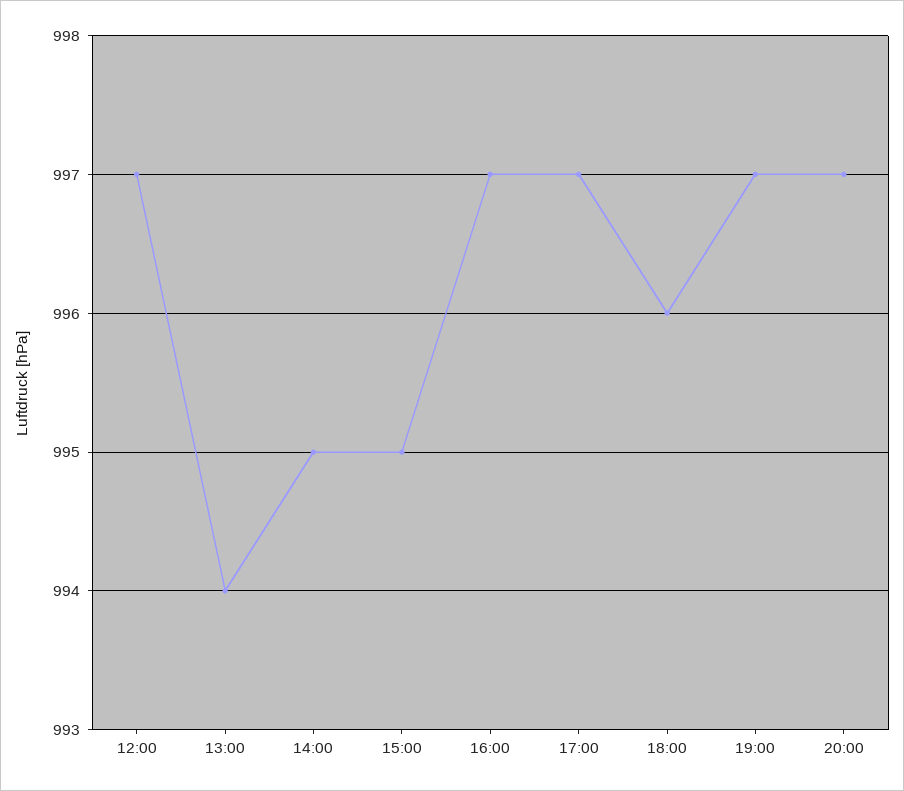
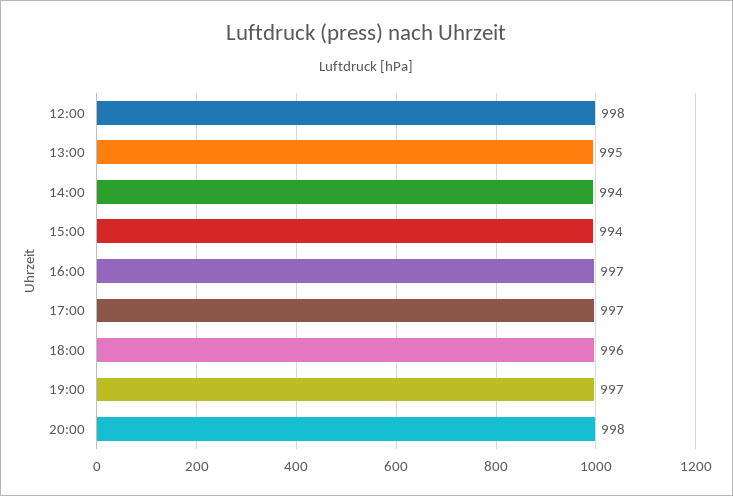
12:00: 997 -> 998
13:00: 994 -> 995
14:00: 995 -> 994
15:00: 995 -> 994
20:00: 997 -> 998

